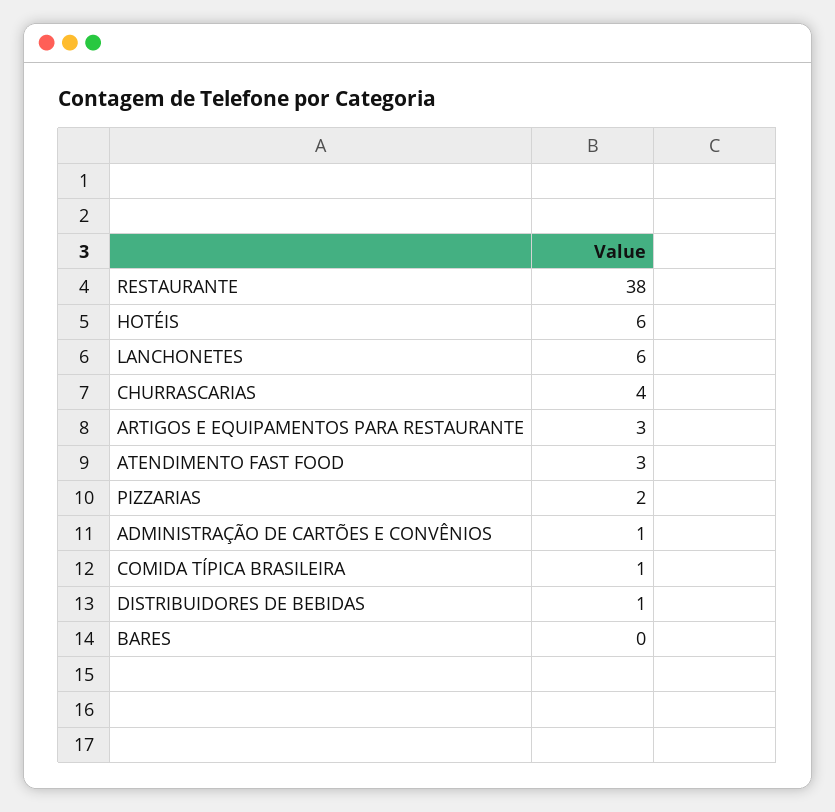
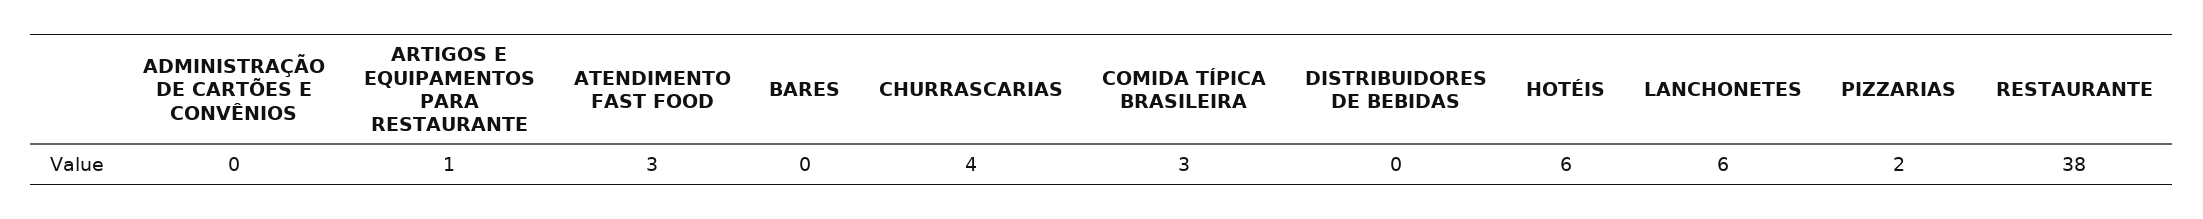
ARTIGOS E EQUIPAMENTOS PARA RESTAURANTE: 3 -> 1
ADMINISTRAÇÃO DE CARTÕES E CONVÊNIOS: 1 -> 0
COMIDA TÍPICA BRASILEIRA: 1 -> 3
DISTRIBUIDORES DE BEBIDAS: 1 -> 0

